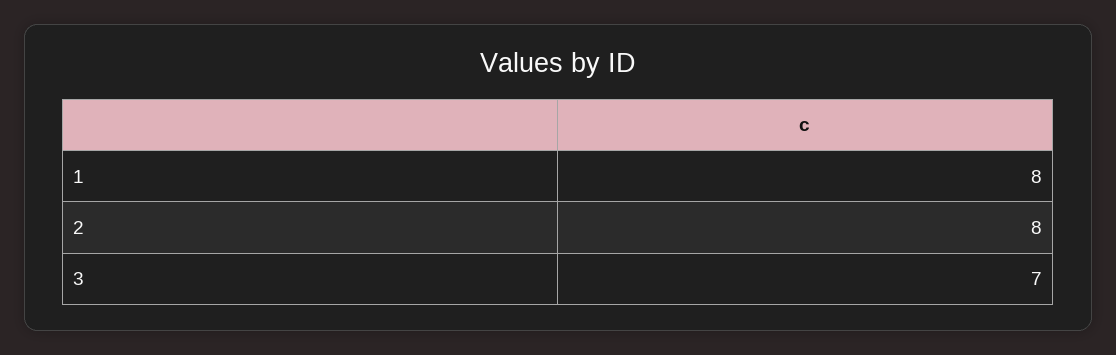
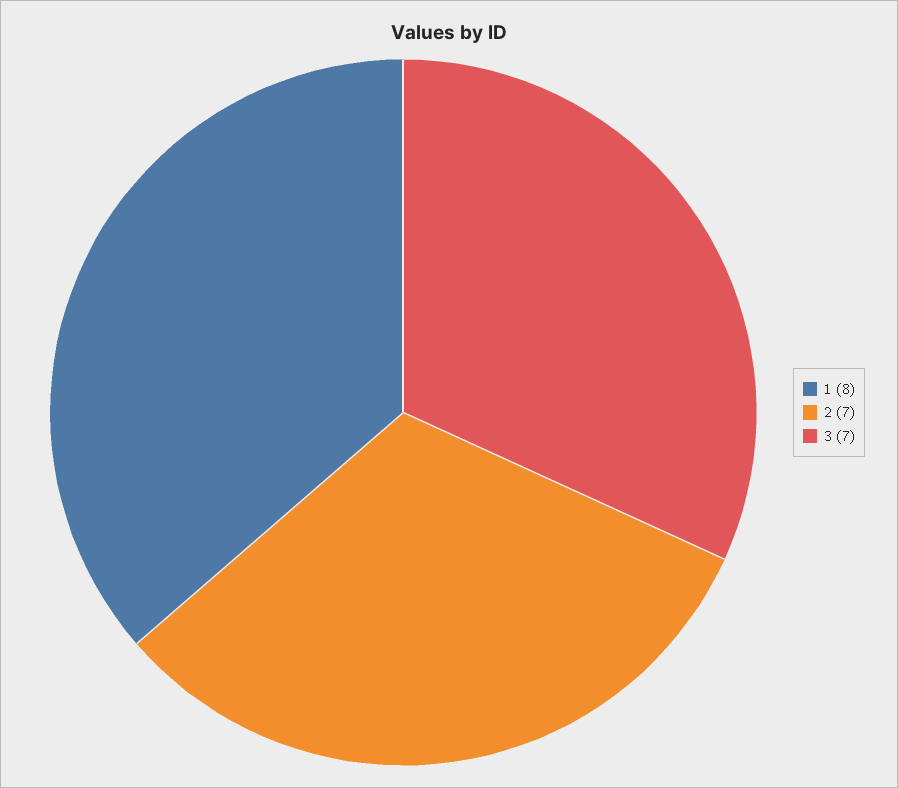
2: 8 -> 7

